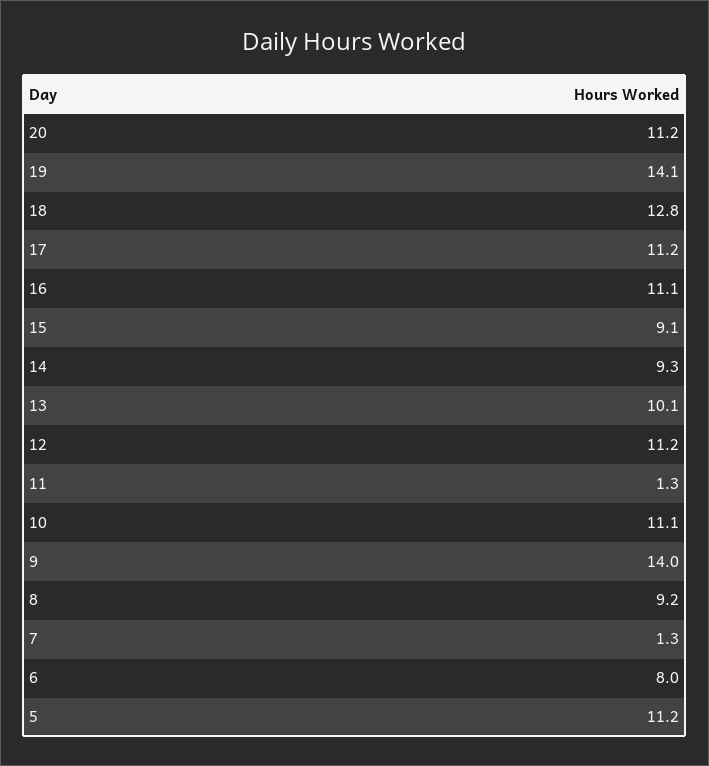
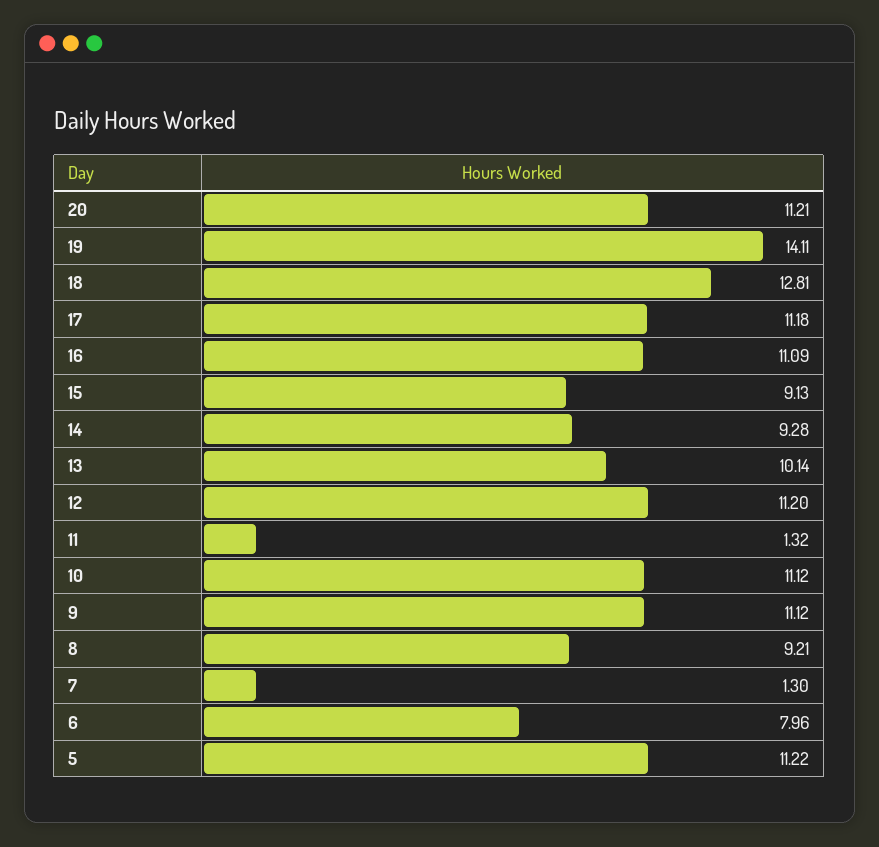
9: 14 -> 11.12

